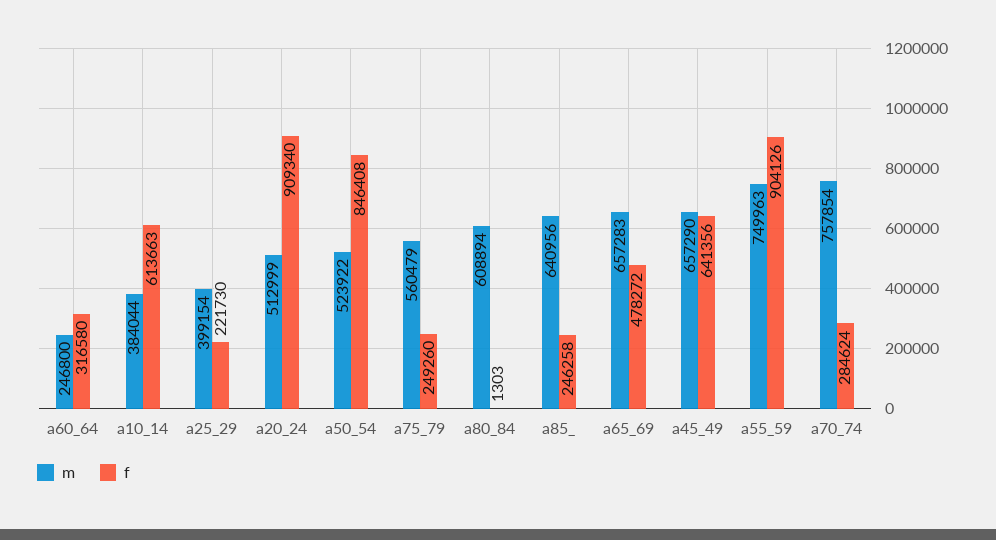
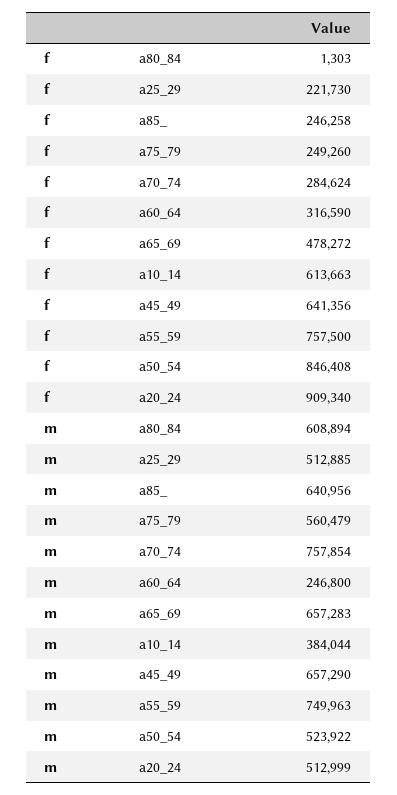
f, a60_64: 316580 -> 316590
m, a25_29: 399154 -> 512885
f, a55_59: 904126 -> 757500

